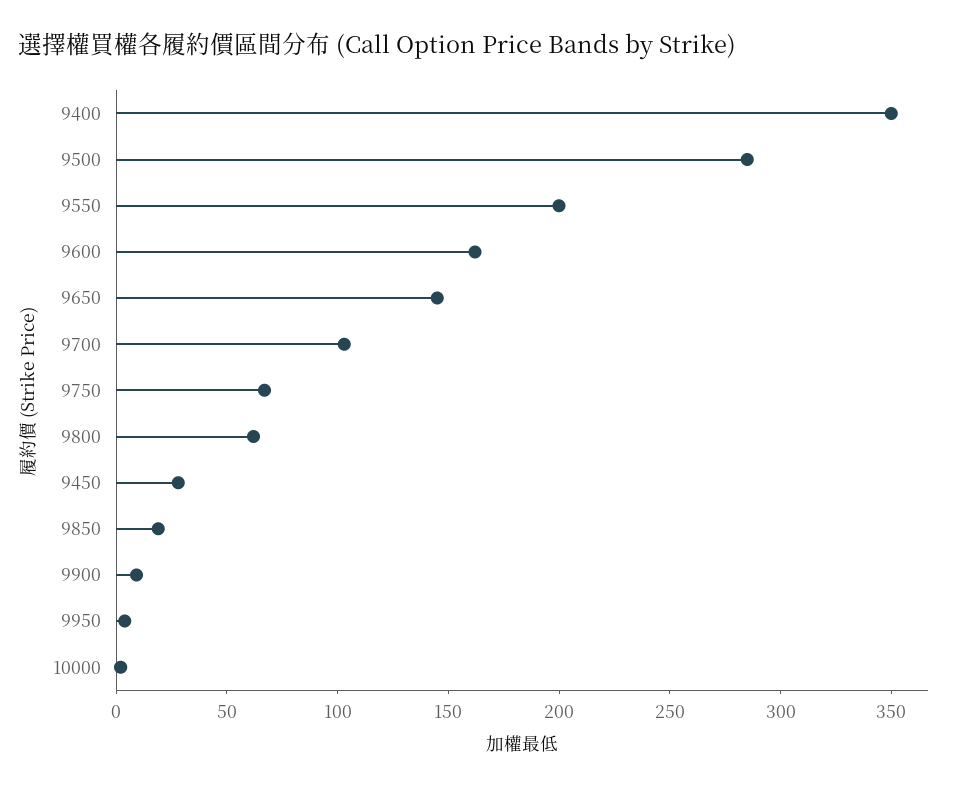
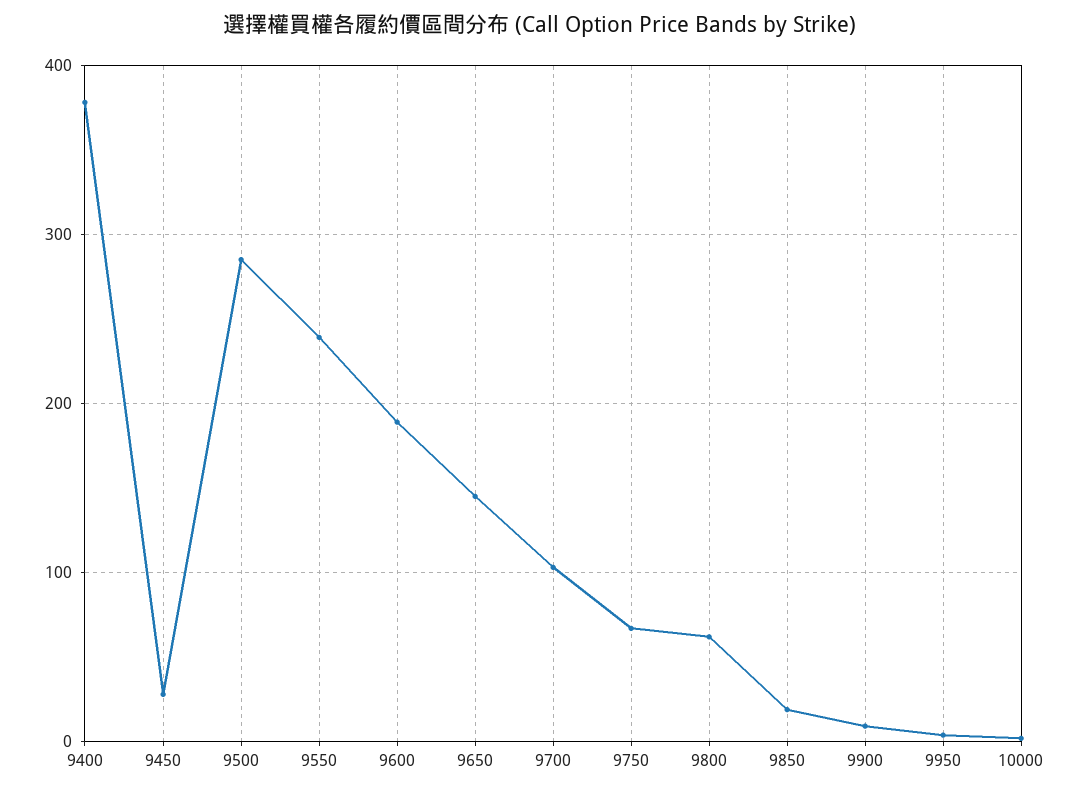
9400: 350 -> 380
9550: 200 -> 240
9600: 160 -> 190

